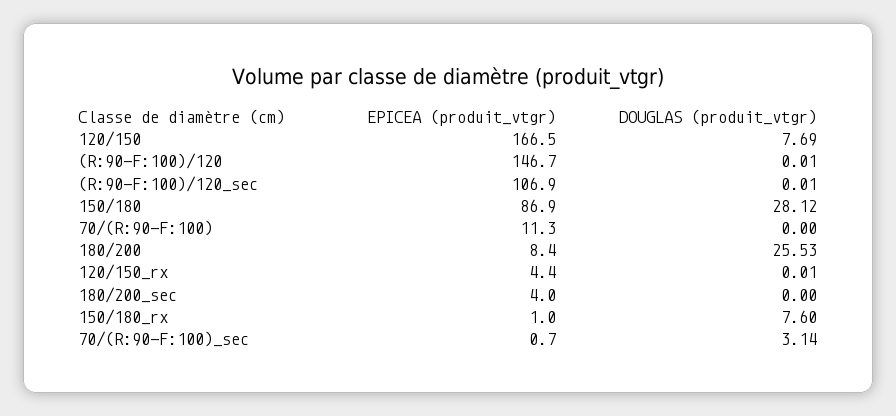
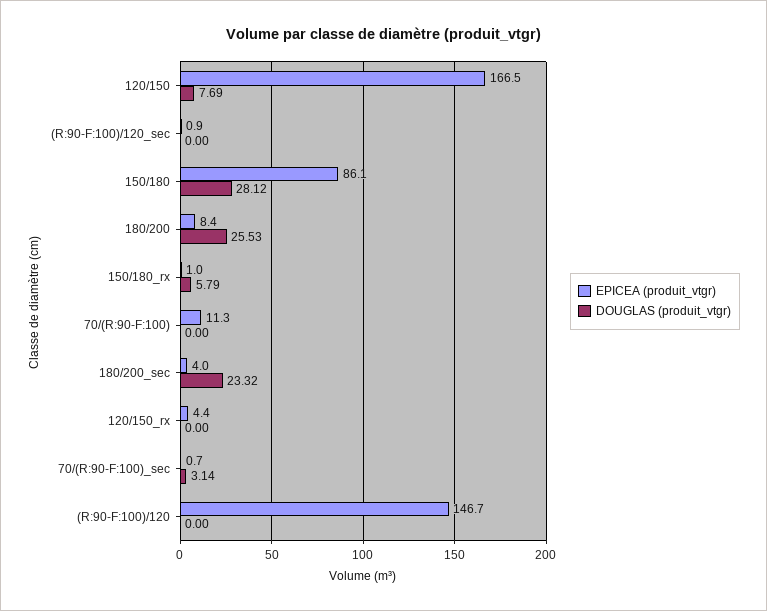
DOUGLAS (produit_vtgr), (R:90-F:100)/120: 0.01 -> 0
EPICEA (produit_vtgr), (R:90-F:100)/120_sec: 106.9 -> 0.9
DOUGLAS (produit_vtgr), (R:90-F:100)/120_sec: 0.01 -> 0
EPICEA (produit_vtgr), 150/180: 86.9 -> 86.1
DOUGLAS (produit_vtgr), 120/150_rx: 0.01 -> 0
DOUGLAS (produit_vtgr), 180/200_sec: 0 -> 23.32
DOUGLAS (produit_vtgr), 150/180_rx: 7.6 -> 5.79

